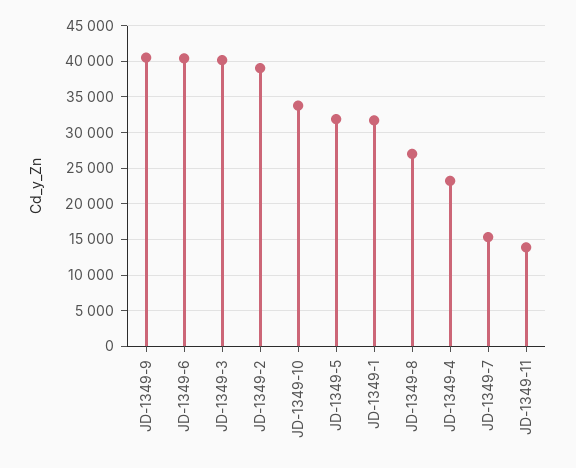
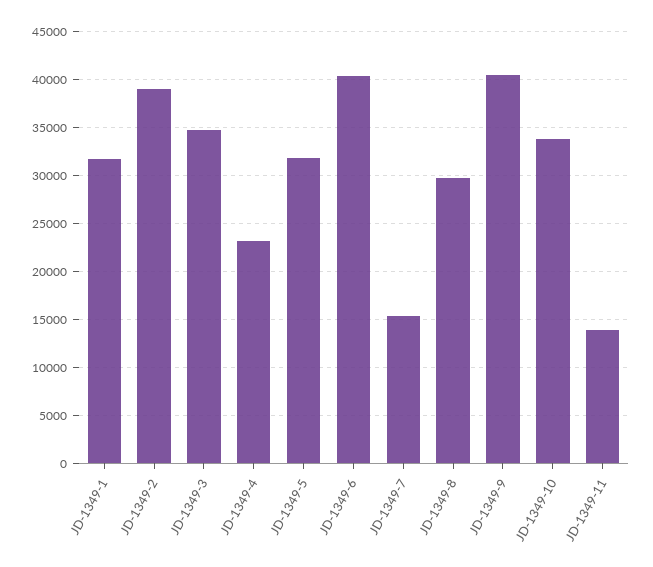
JD-1349-3: 40000 -> 35000
JD-1349-8: 27000 -> 30000

